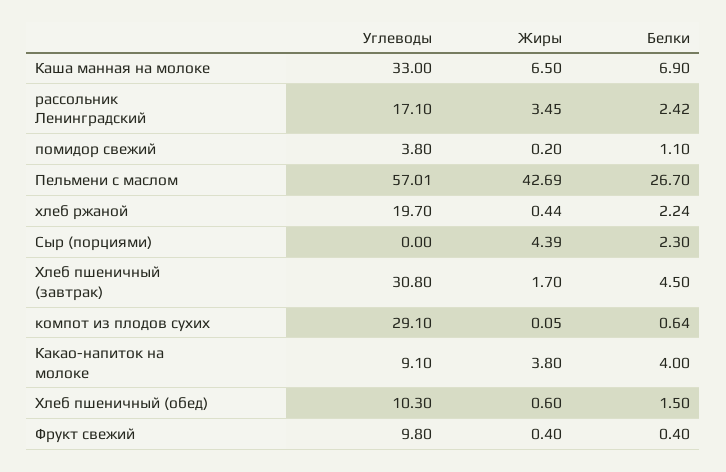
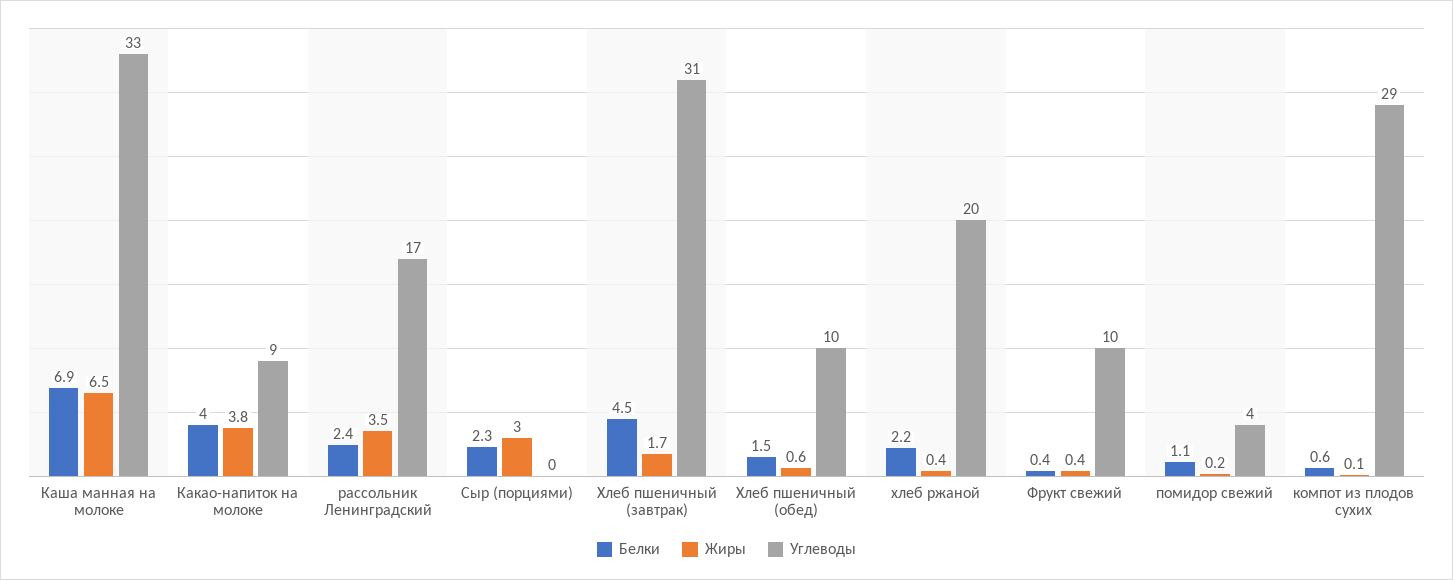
Углеводы, Пельмени с маслом: 57.01 -> none
Жиры, Пельмени с маслом: 42.69 -> none
Белки, Пельмени с маслом: 26.7 -> none
Жиры, Сыр (порциями): 4.39 -> 3

